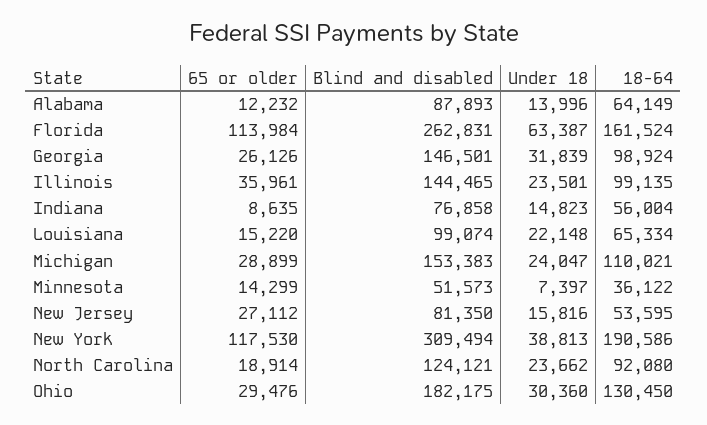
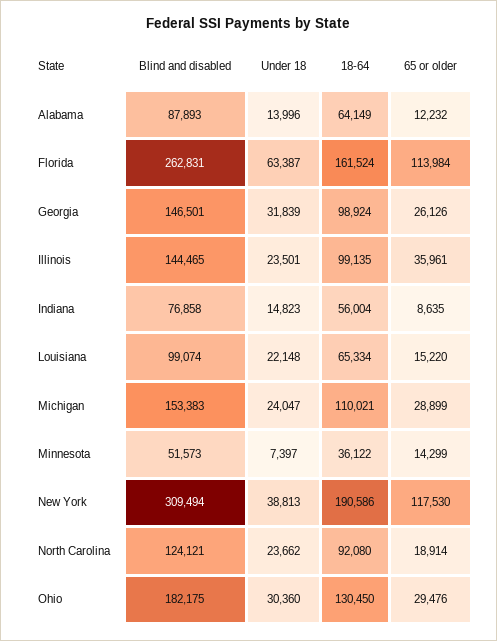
65 or older, New Jersey: 27112 -> none
Blind and disabled, New Jersey: 81350 -> none
Under 18, New Jersey: 15816 -> none
18-64, New Jersey: 53595 -> none

